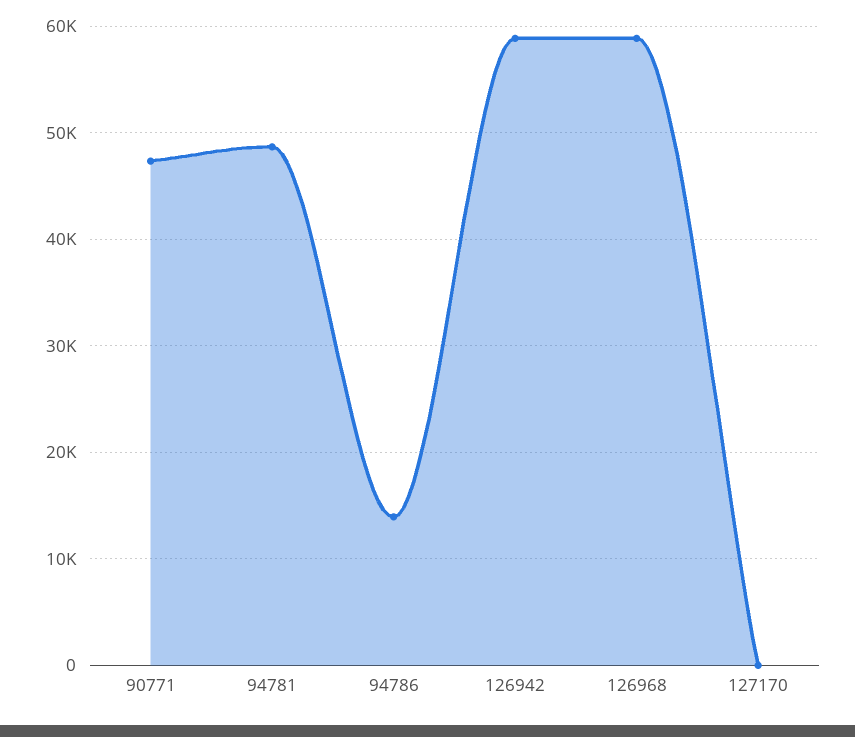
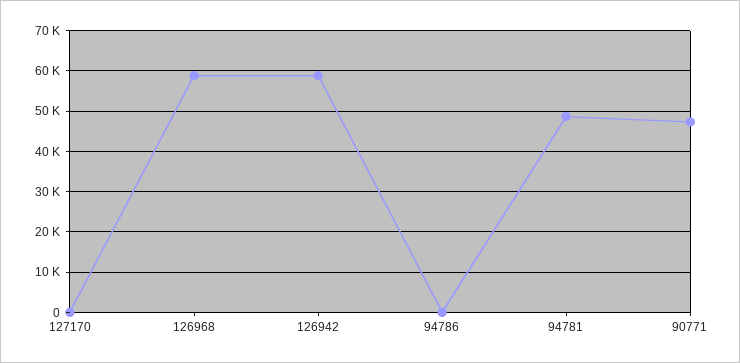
94786: 14000 -> 0

